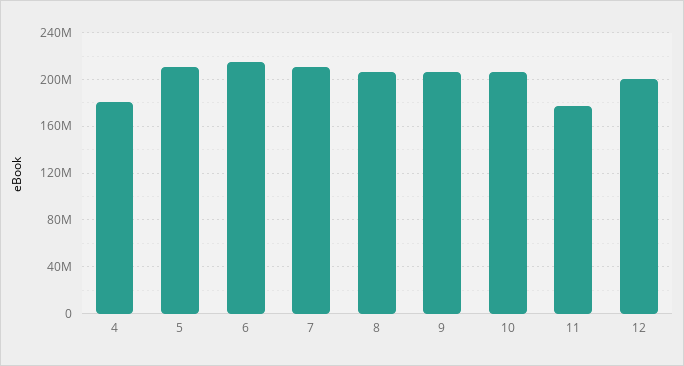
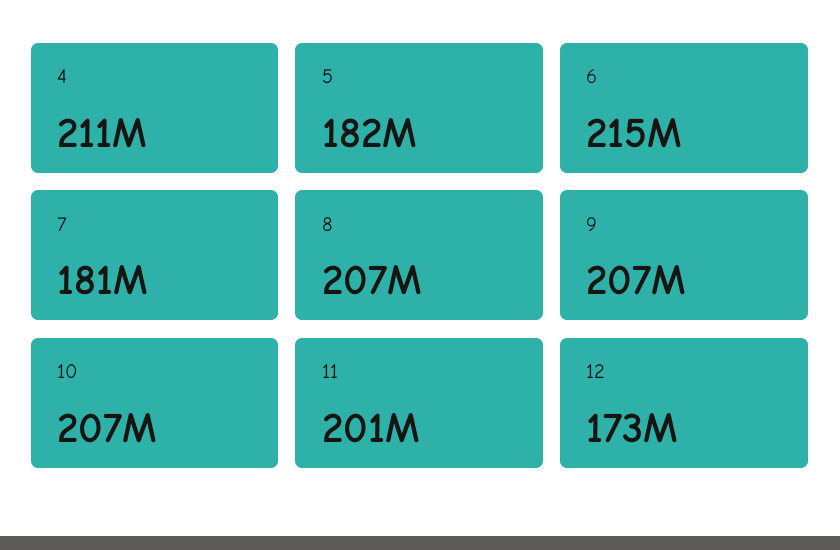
4: 180000000 -> 211000000
5: 210000000 -> 182000000
7: 210000000 -> 181000000
11: 180000000 -> 201000000
12: 200000000 -> 173000000

